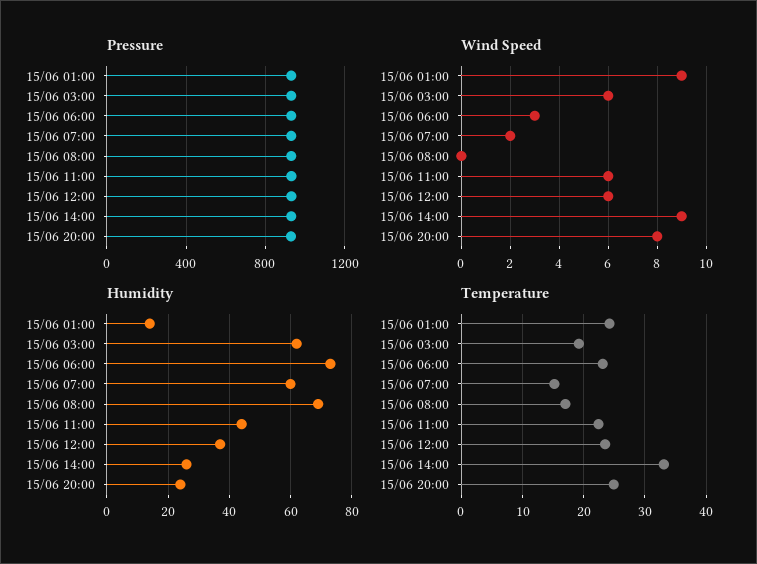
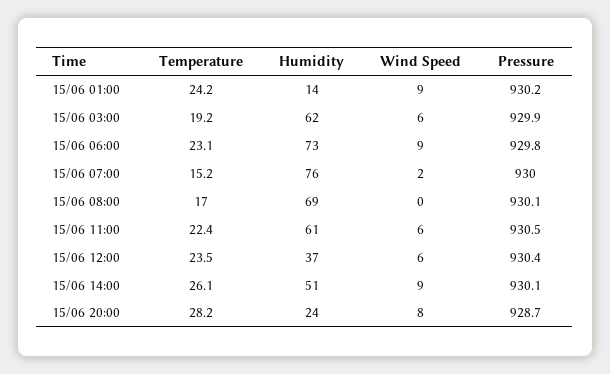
Wind Speed, 15/06 06:00: 3 -> 9
Humidity, 15/06 07:00: 60 -> 76
Humidity, 15/06 11:00: 45 -> 61
Humidity, 15/06 14:00: 25 -> 51
Temperature, 15/06 14:00: 33 -> 26.1
Temperature, 15/06 20:00: 25 -> 28.2

